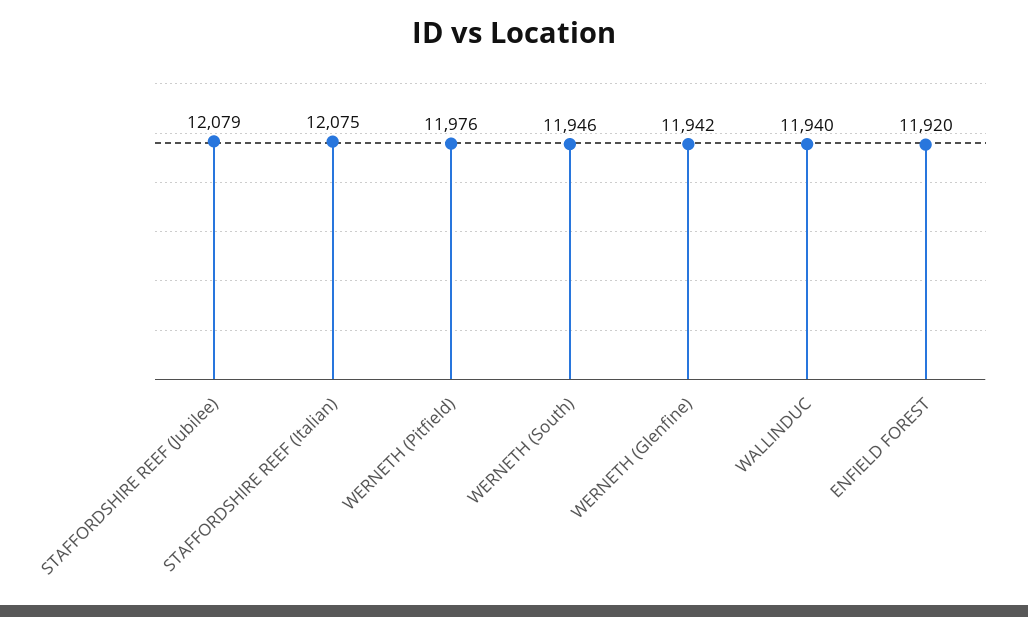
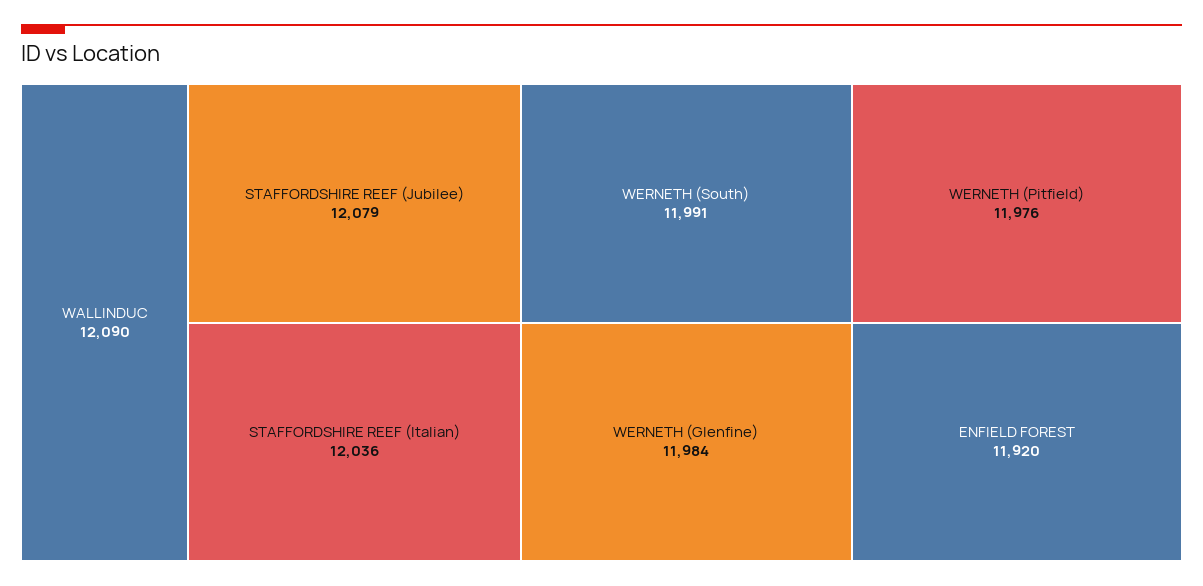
STAFFORDSHIRE REEF (Italian): 12075 -> 12036
WERNETH (South): 11946 -> 11991
WERNETH (Glenfine): 11942 -> 11984
WALLINDUC: 11940 -> 12090

